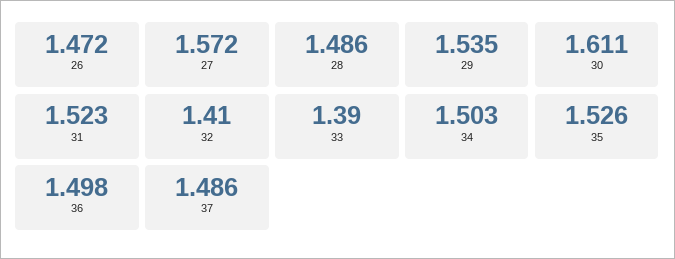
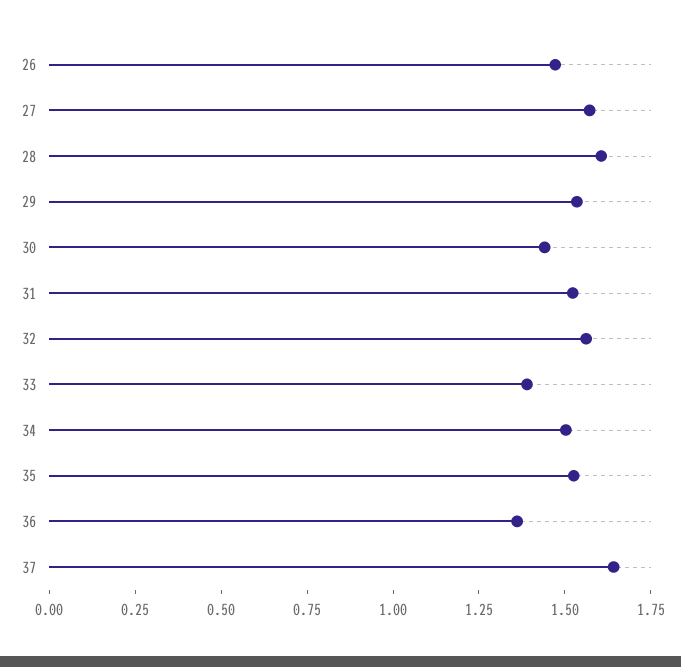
28: 1.486 -> 1.6
30: 1.611 -> 1.45
32: 1.41 -> 1.55
36: 1.498 -> 1.35
37: 1.486 -> 1.65

